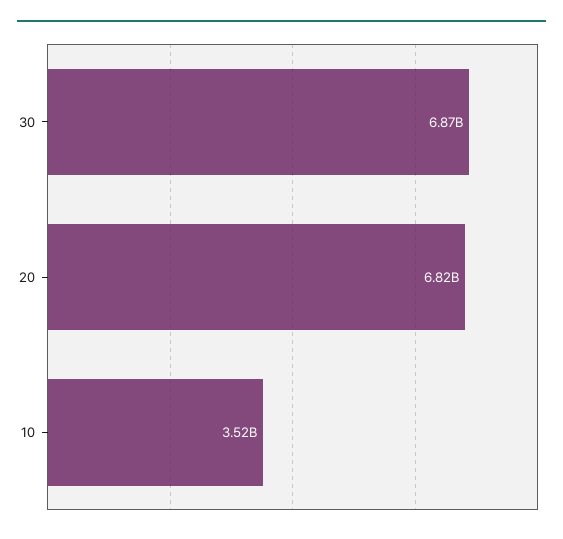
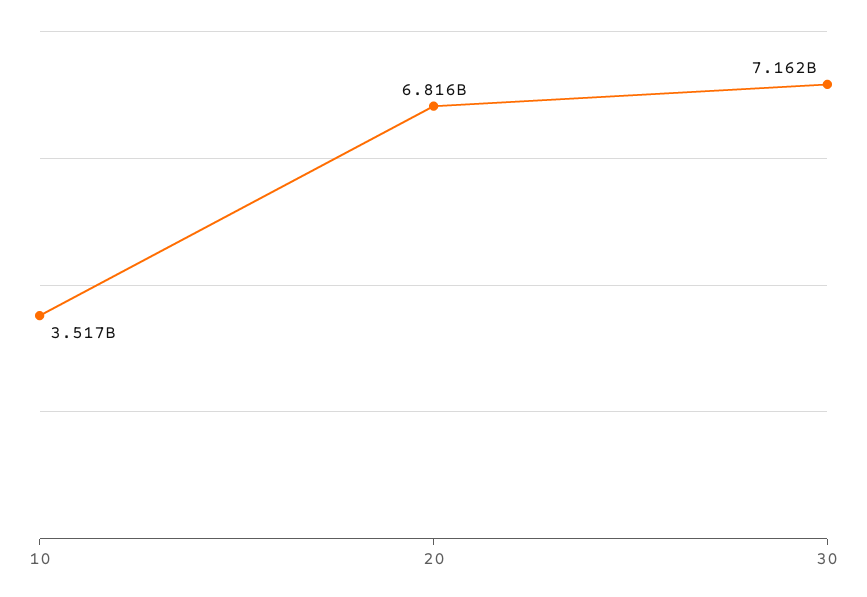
30: 6870000000 -> 7162000000

